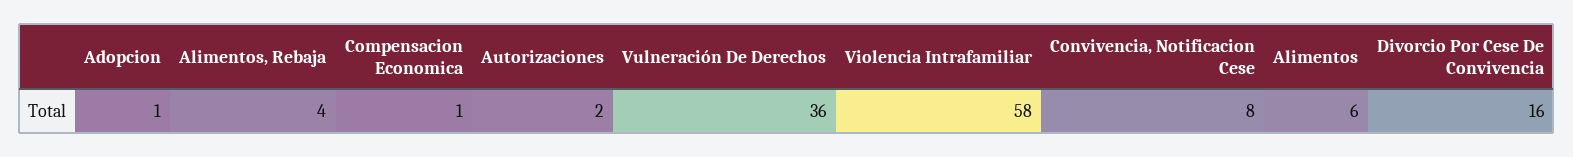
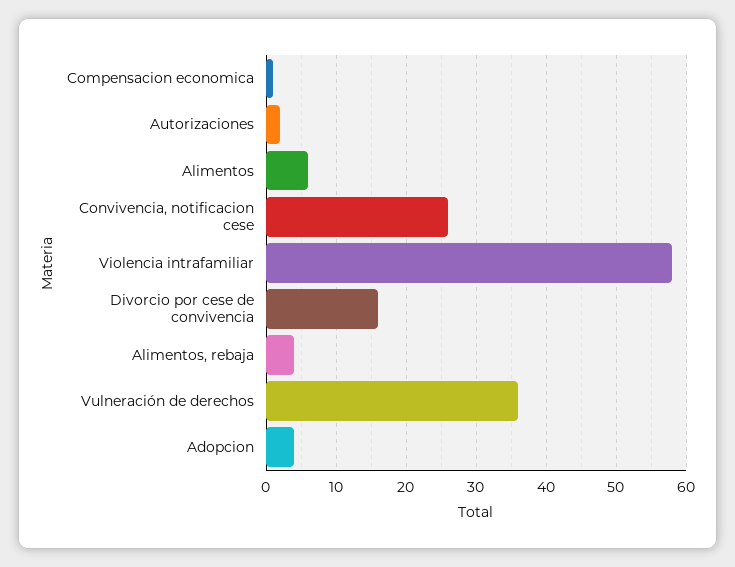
Adopcion: 1 -> 4
Convivencia, Notificacion Cese: 8 -> 26

